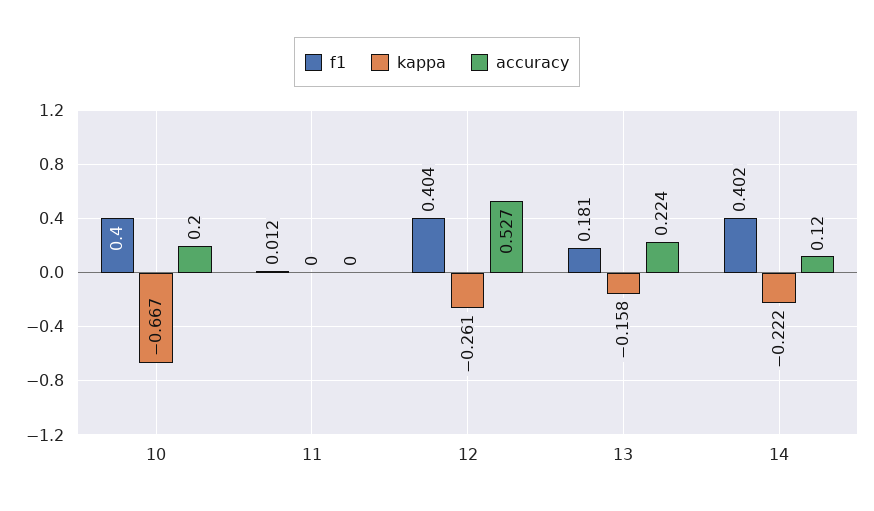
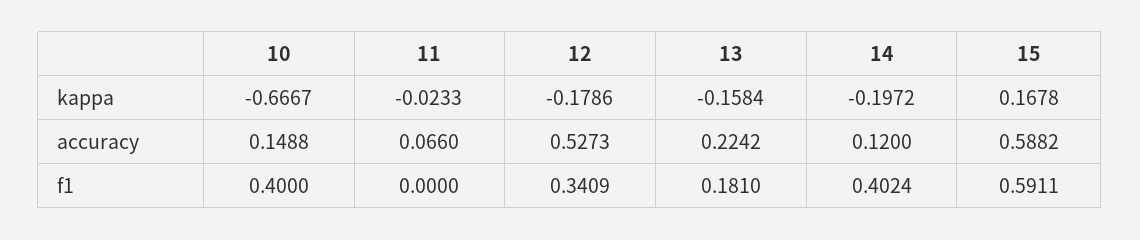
accuracy, 10: 0.2 -> 0.1488
f1, 11: 0.012 -> 0
kappa, 11: 0 -> -0.0233
accuracy, 11: 0 -> 0.066
f1, 12: 0.404 -> 0.3409
kappa, 12: -0.261 -> -0.1786
kappa, 14: -0.222 -> -0.1972
kappa, 15: none -> 0.1678
accuracy, 15: none -> 0.5882
f1, 15: none -> 0.5911

